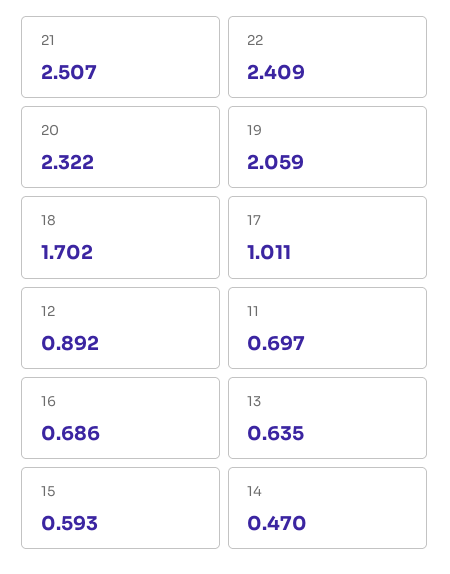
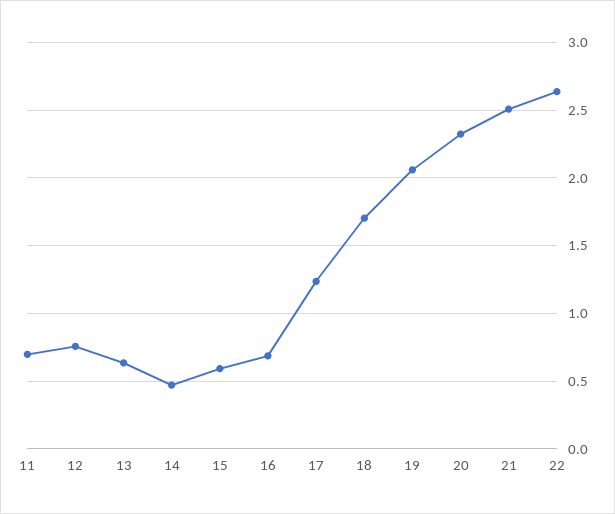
22: 2.409 -> 2.65
17: 1.011 -> 1.25
12: 0.892 -> 0.75

